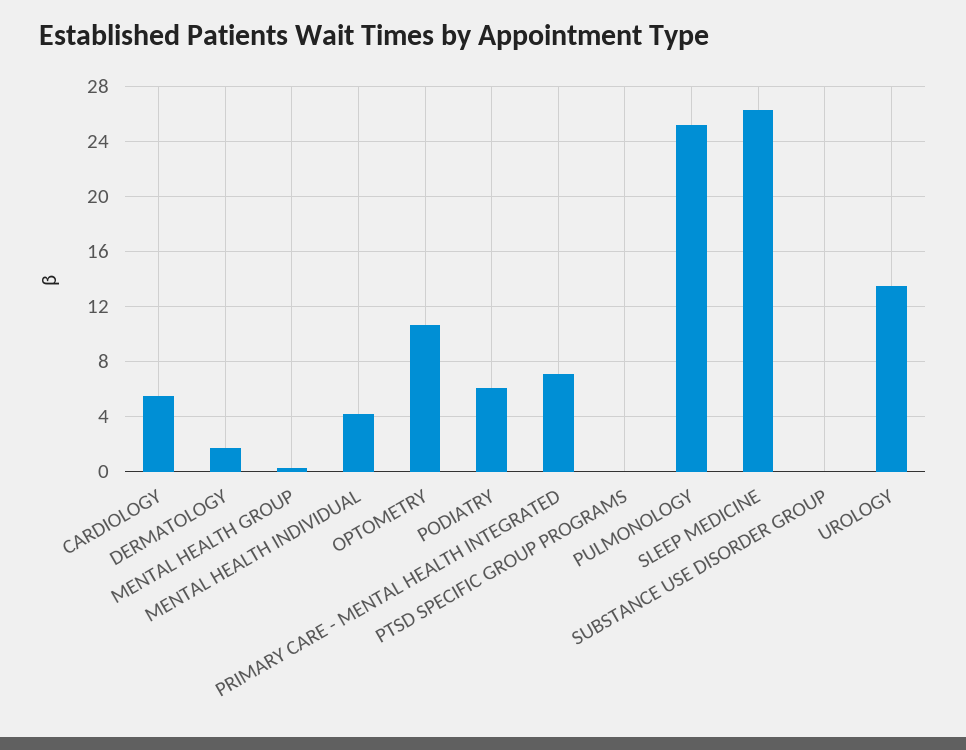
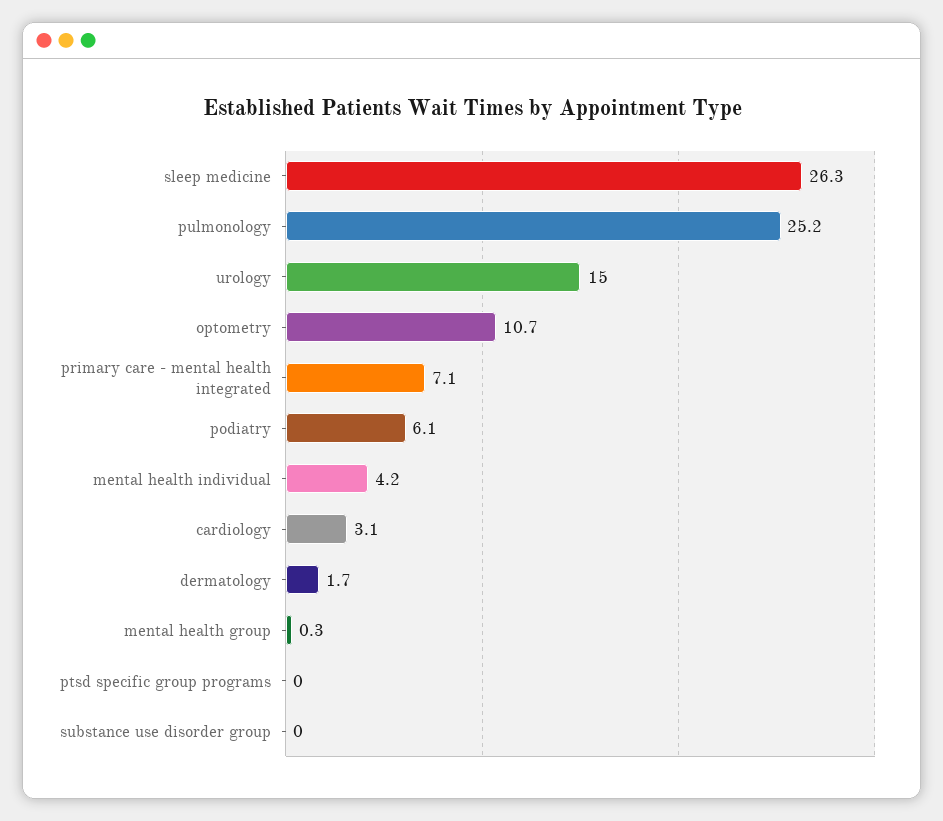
CARDIOLOGY: 5.5 -> 3.1
UROLOGY: 13.5 -> 15

